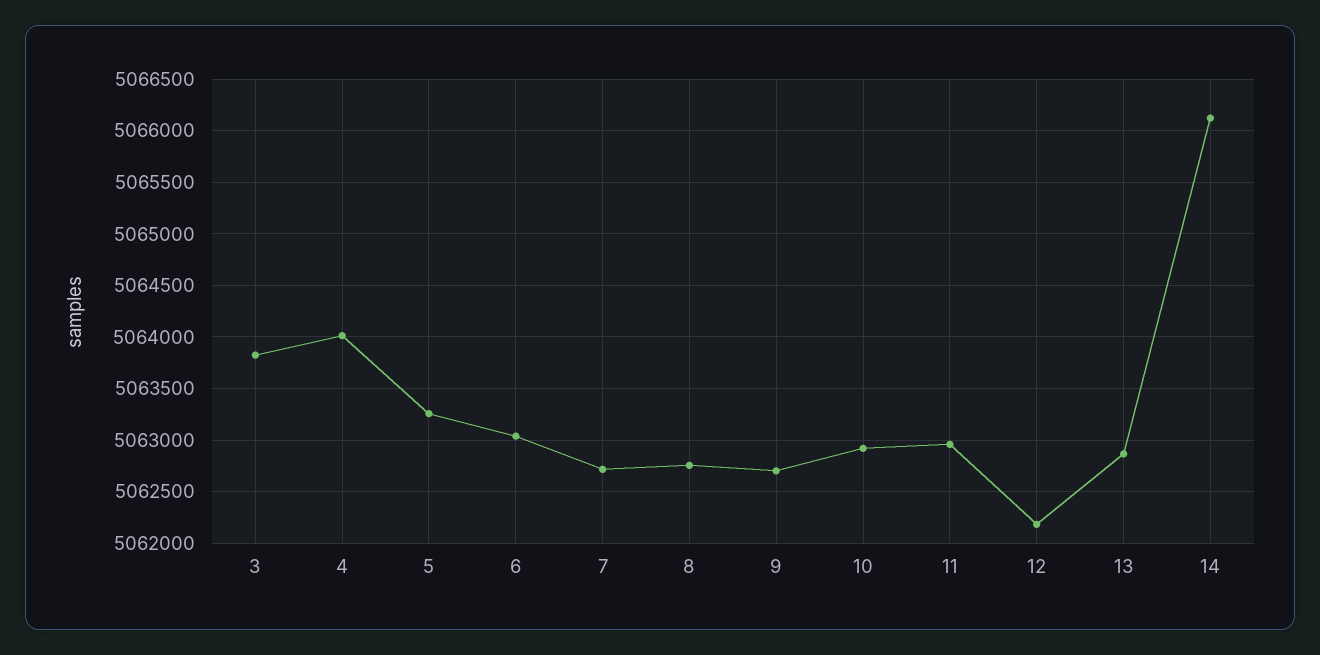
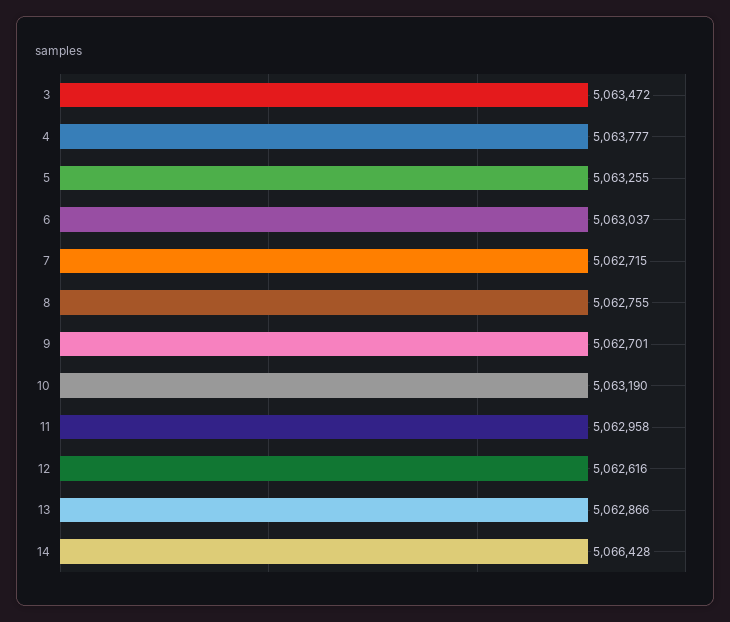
3: 5063800 -> 5063472
4: 5064000 -> 5063777
10: 5062900 -> 5063190
12: 5062200 -> 5062616
14: 5066100 -> 5066428

